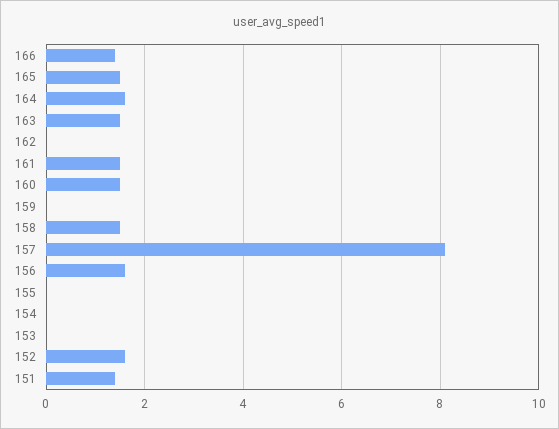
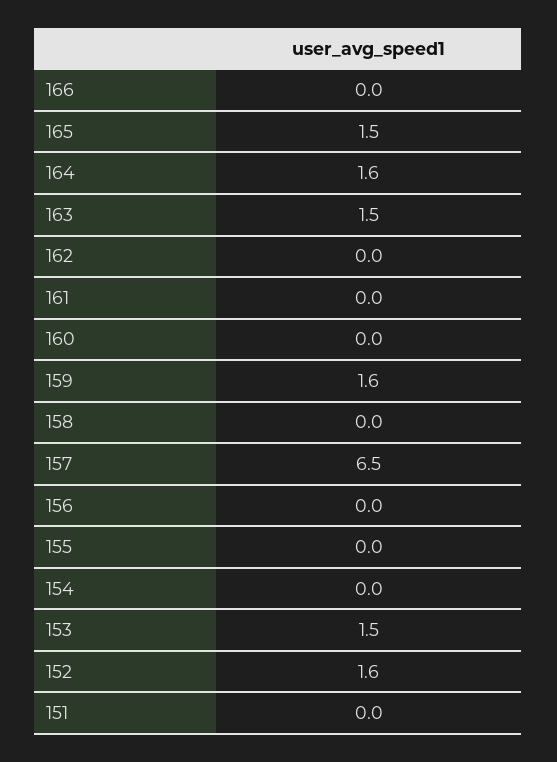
166: 1.5 -> 0
161: 1.5 -> 0
160: 1.5 -> 0
159: 0 -> 1.6
158: 1.5 -> 0
157: 8 -> 6.5
156: 1.5 -> 0
153: 0 -> 1.5
151: 1.5 -> 0

